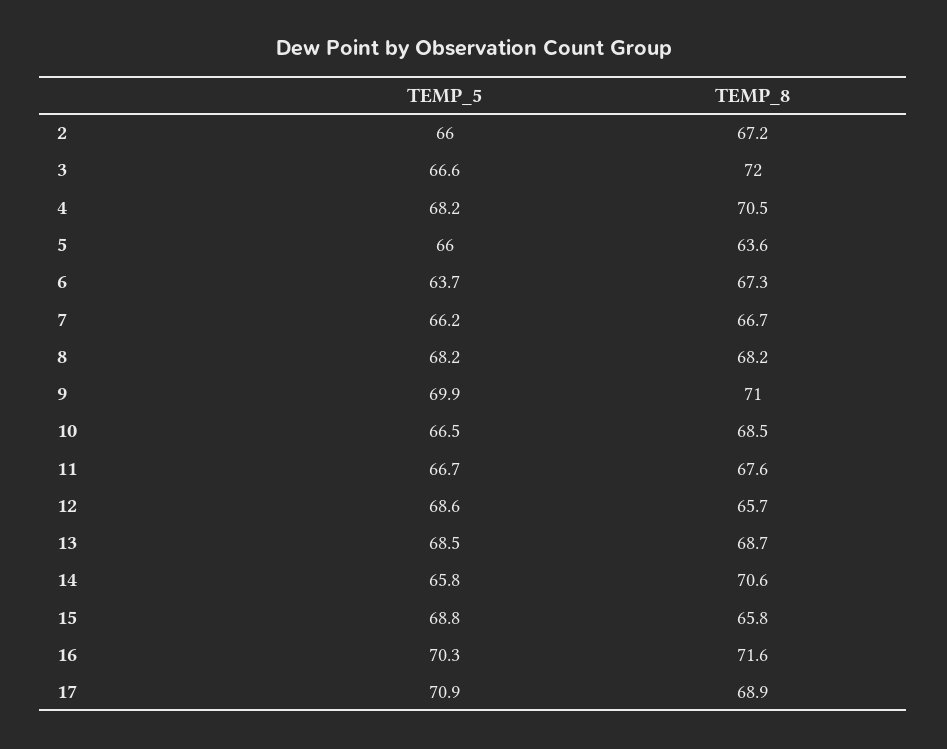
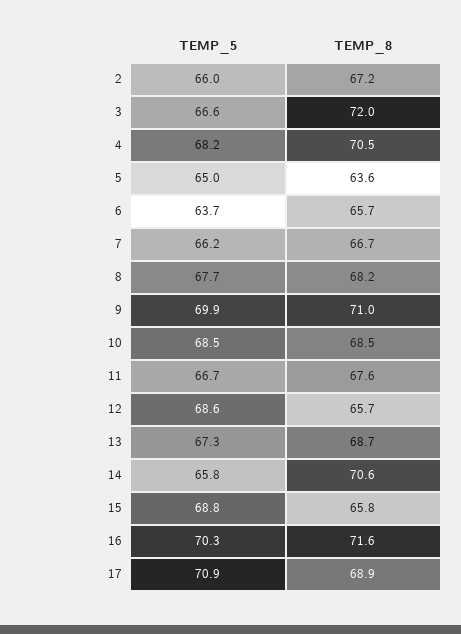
TEMP_5, 5: 66 -> 65
TEMP_8, 6: 67.3 -> 65.7
TEMP_5, 8: 68.2 -> 67.7
TEMP_5, 10: 66.5 -> 68.5
TEMP_5, 13: 68.5 -> 67.3

